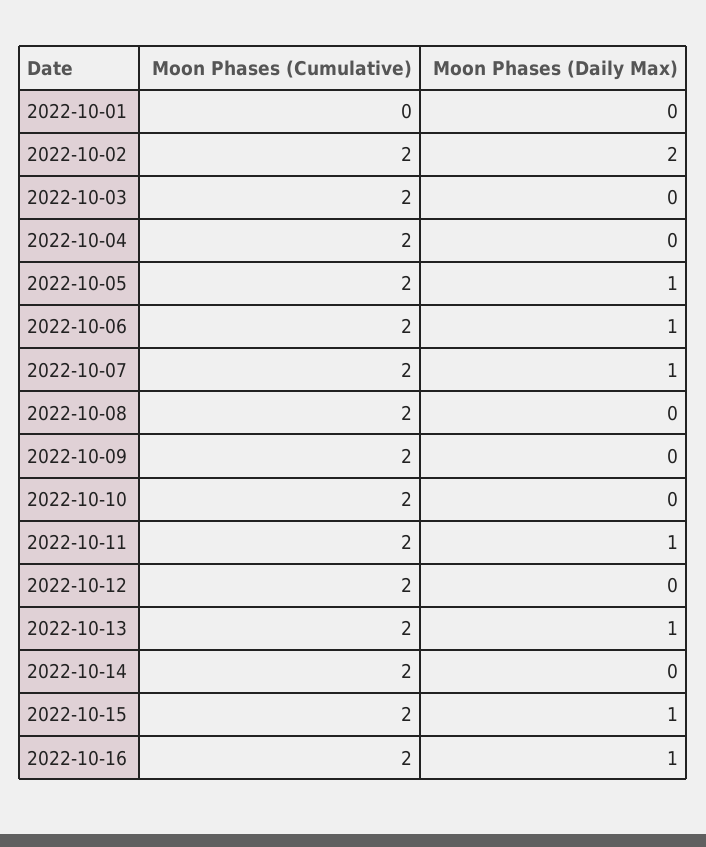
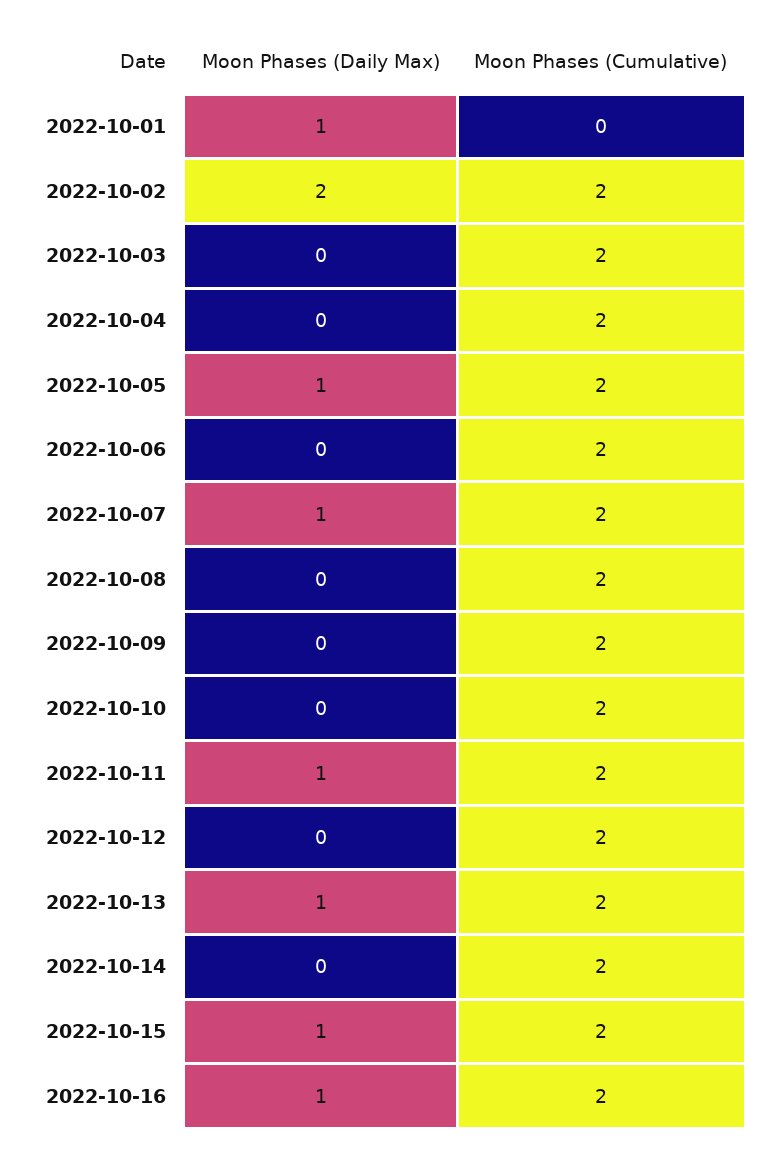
Moon Phases (Daily Max), 2022-10-01: 0 -> 1
Moon Phases (Daily Max), 2022-10-06: 1 -> 0

